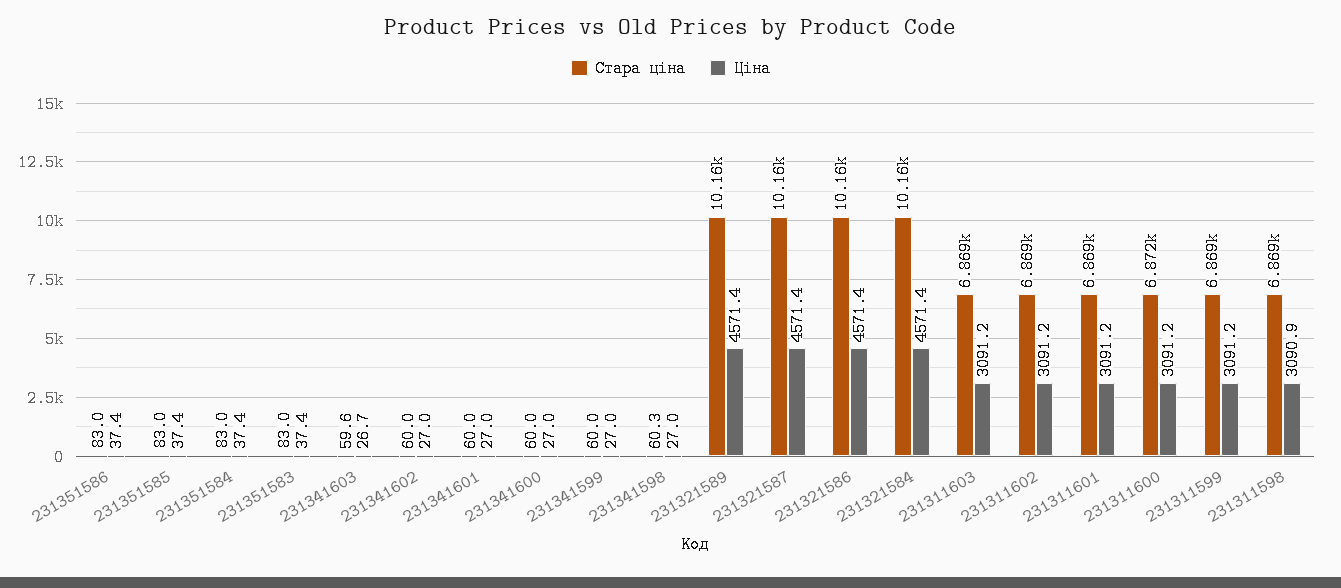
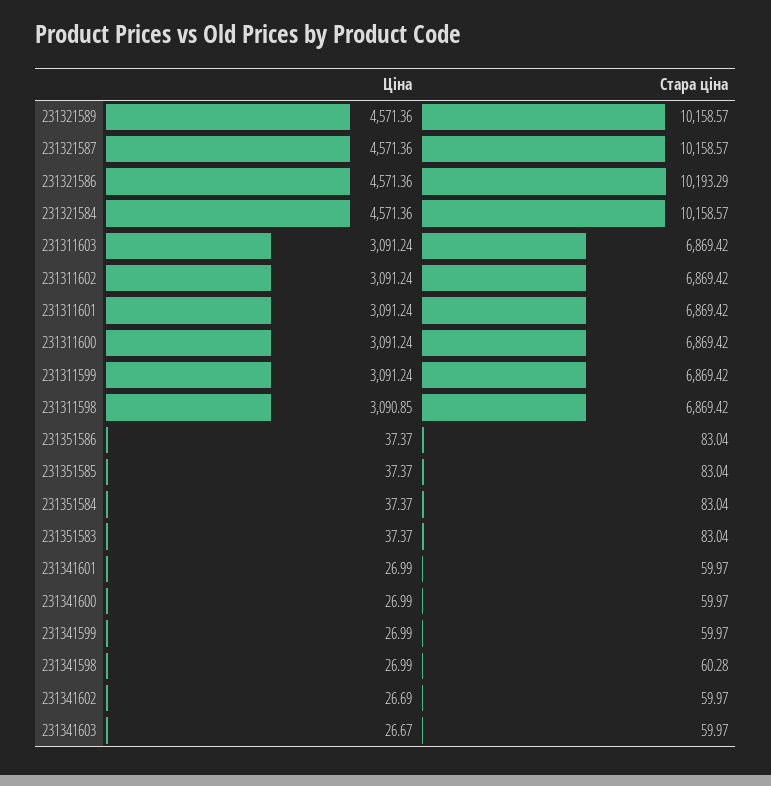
Стара ціна, 231341603: 59.6 -> 59.97
Ціна, 231341602: 27 -> 26.69
Стара ціна, 231321586: 10160 -> 10193.29
Стара ціна, 231311600: 6872 -> 6869.42

